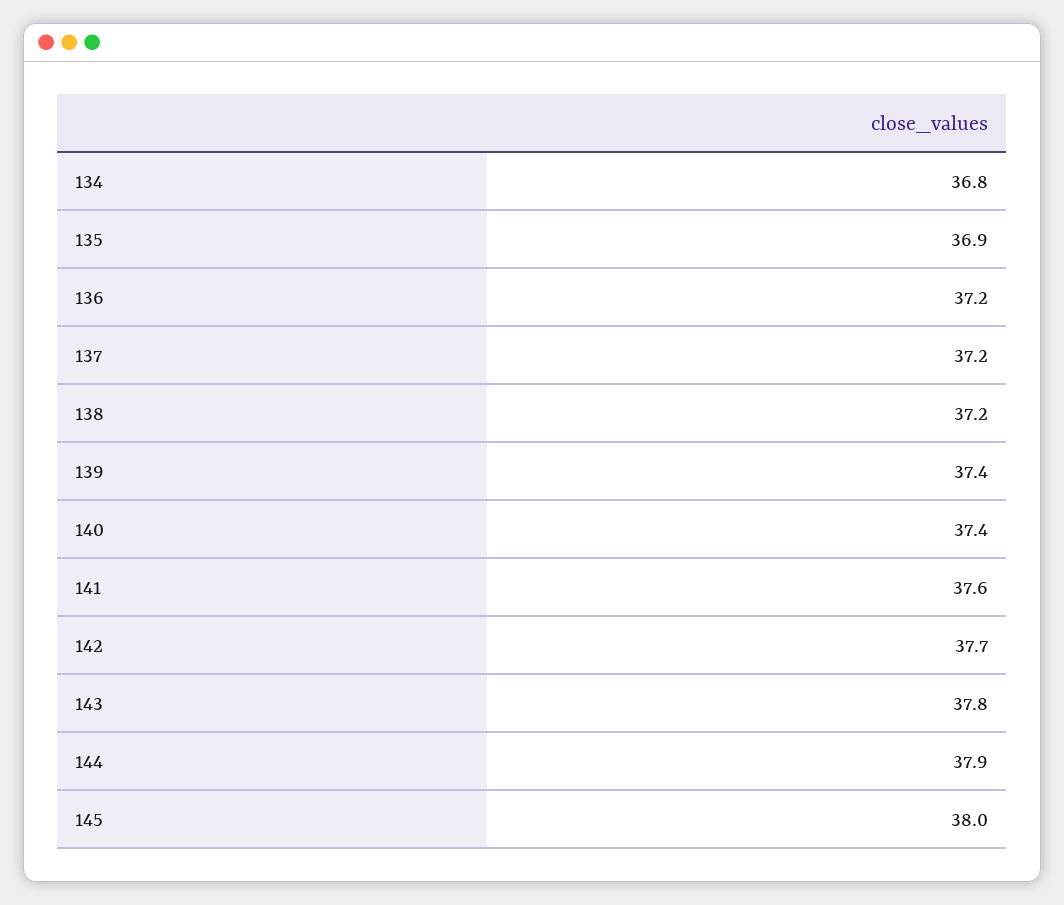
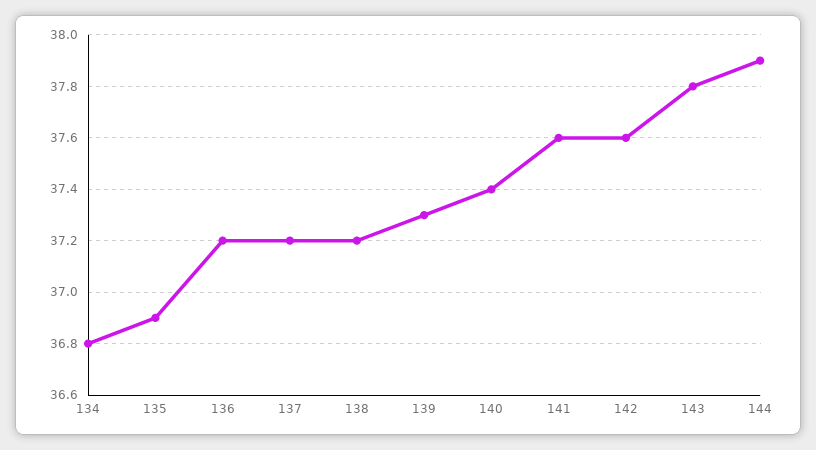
139: 37.4 -> 37.3
142: 37.7 -> 37.6
145: 38 -> none

